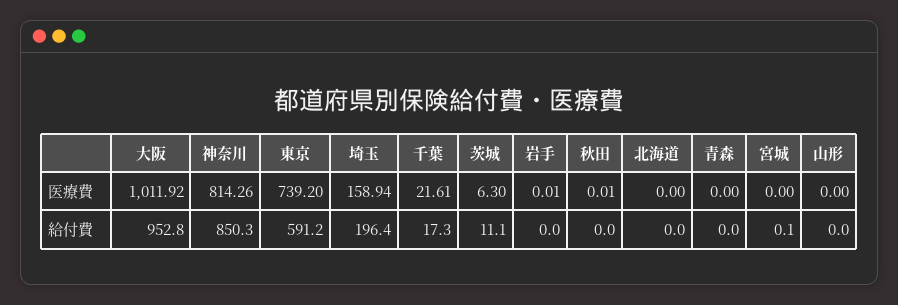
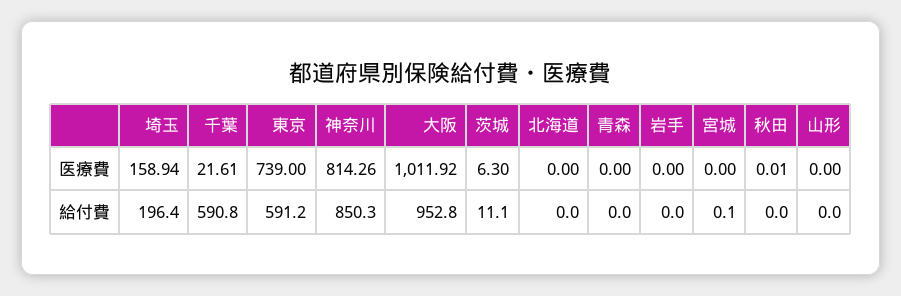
東京, 医療費: 739.2 -> 739
岩手, 医療費: 0.01 -> 0
千葉, 給付費: 17.3 -> 590.8

